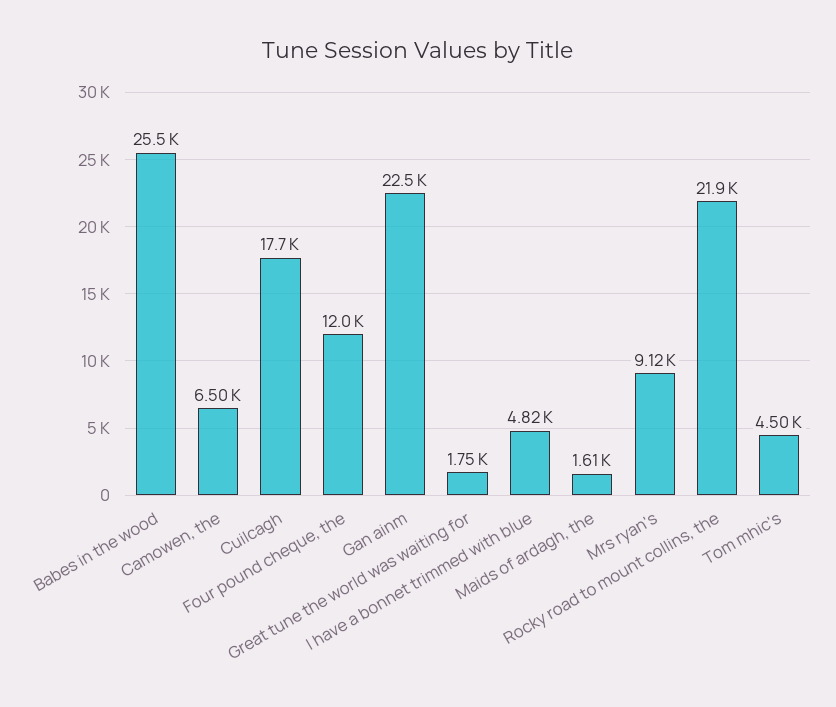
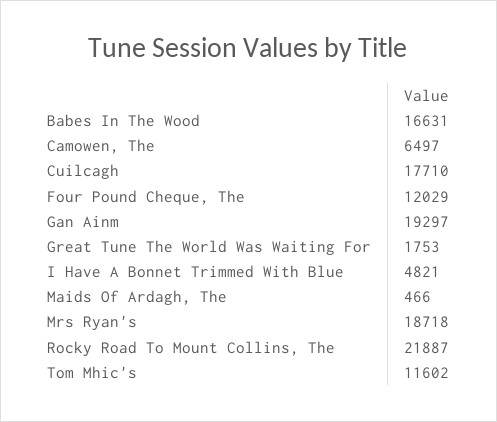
Babes in the wood: 25500 -> 16631
Gan ainm: 22500 -> 19297
Maids of ardagh, the: 1610 -> 466
Mrs ryan's: 9120 -> 18718
Tom mhic's: 4500 -> 11602

